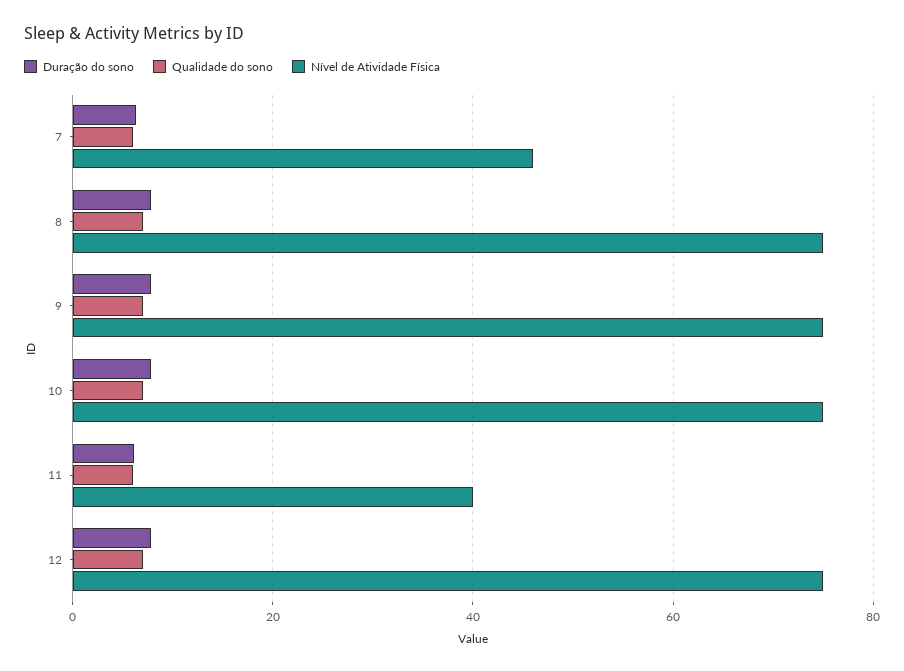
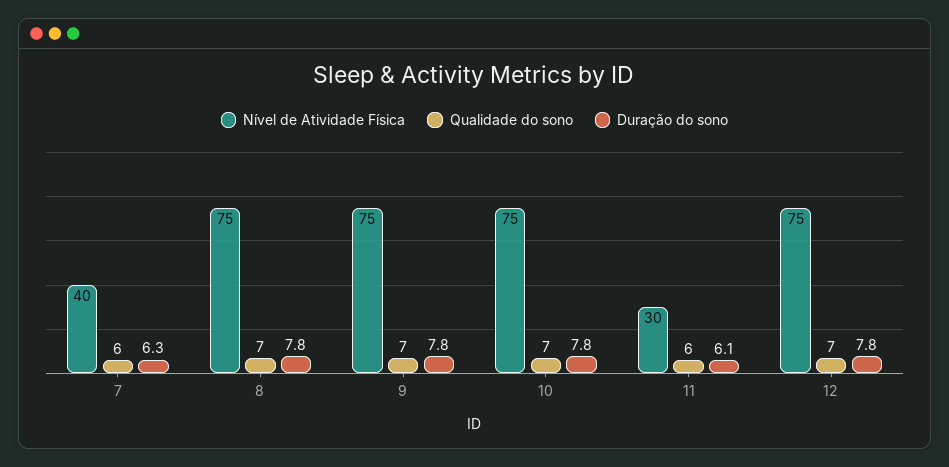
Nível de Atividade Física, 7: 46 -> 40
Nível de Atividade Física, 11: 40 -> 30

